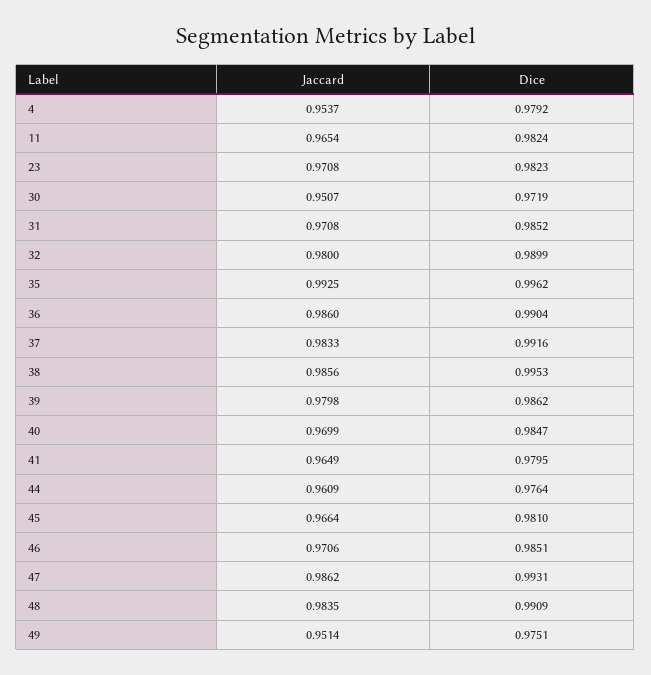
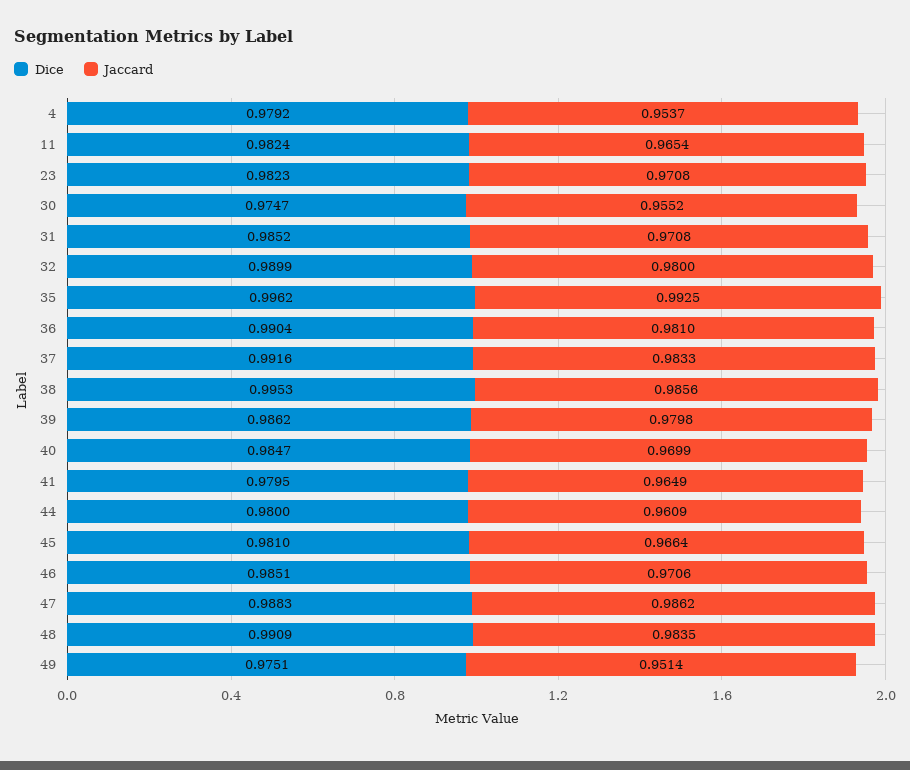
Jaccard, 30: 0.9507 -> 0.9552
Dice, 30: 0.9719 -> 0.9747
Jaccard, 36: 0.986 -> 0.981
Dice, 44: 0.9764 -> 0.98
Dice, 47: 0.9931 -> 0.9883

